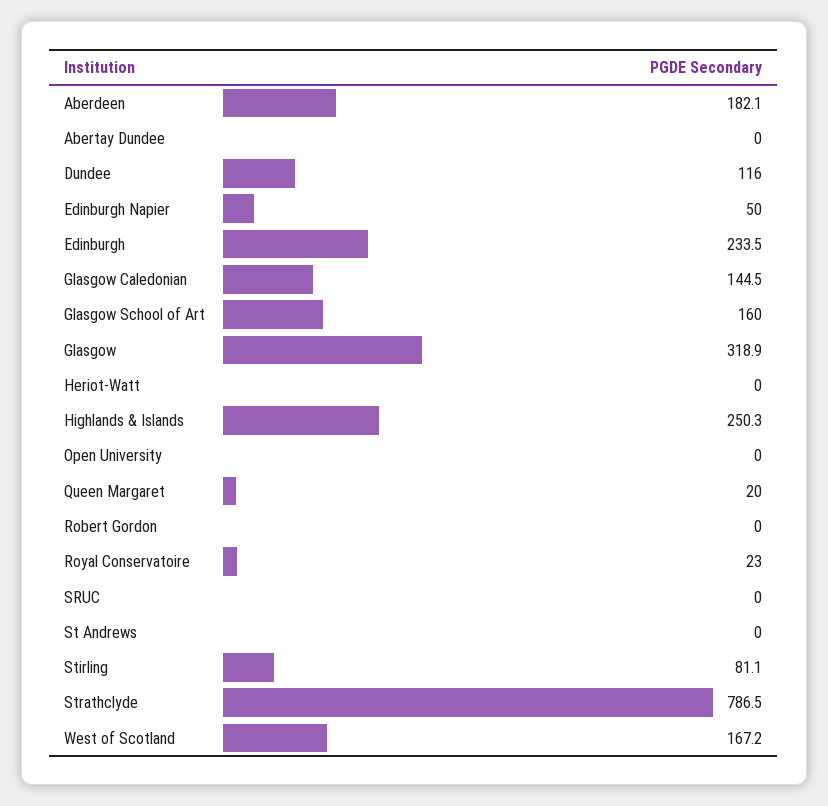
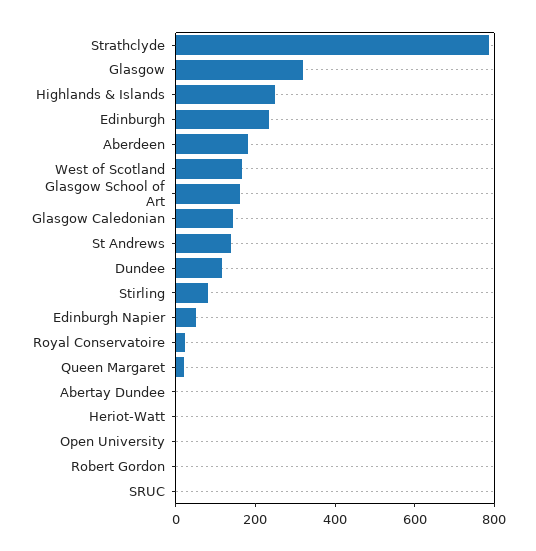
St Andrews: 0 -> 150

